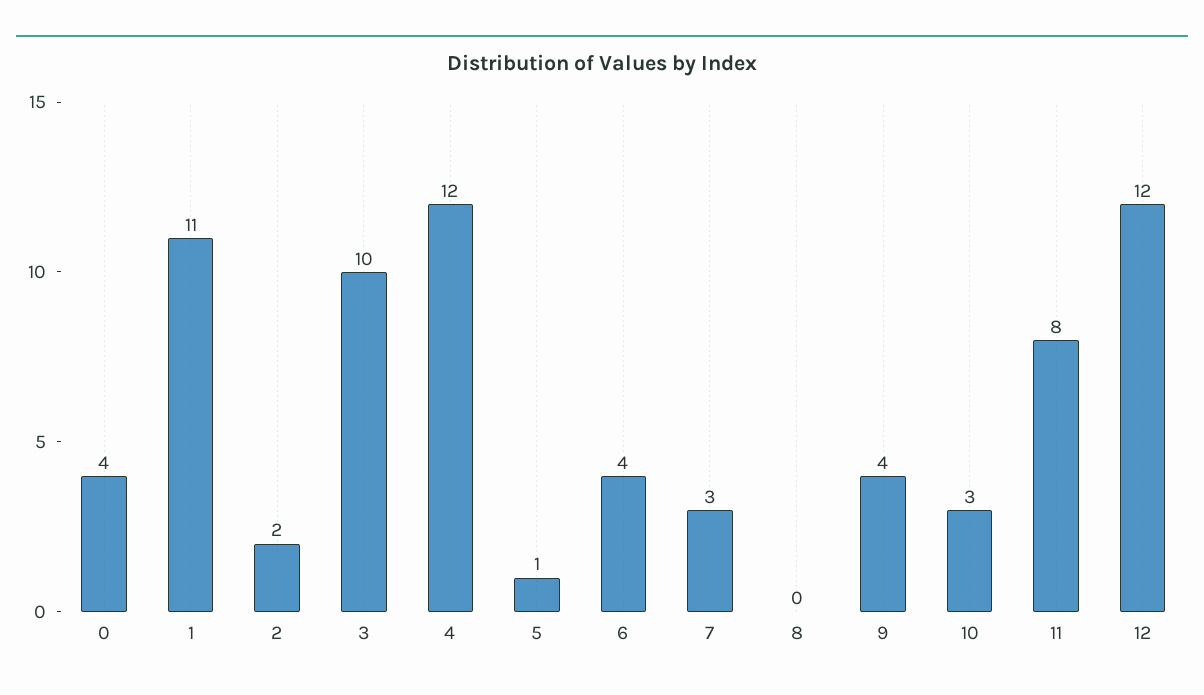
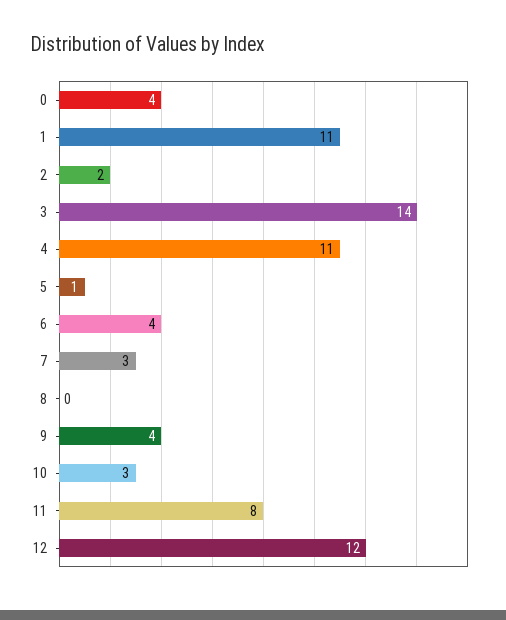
3: 10 -> 14
4: 12 -> 11

